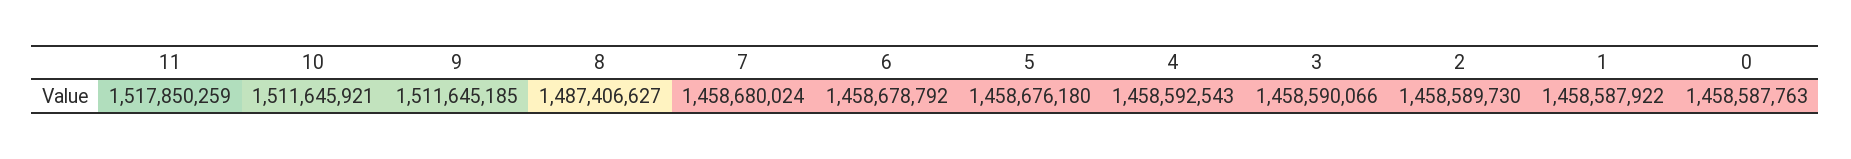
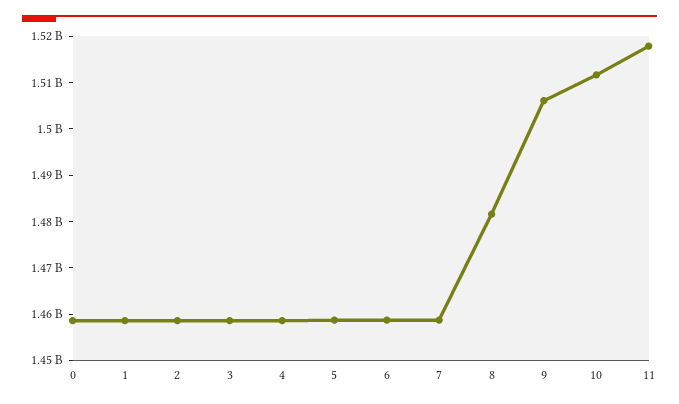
9: 1511645185 -> 1506000000
8: 1487406627 -> 1482000000

